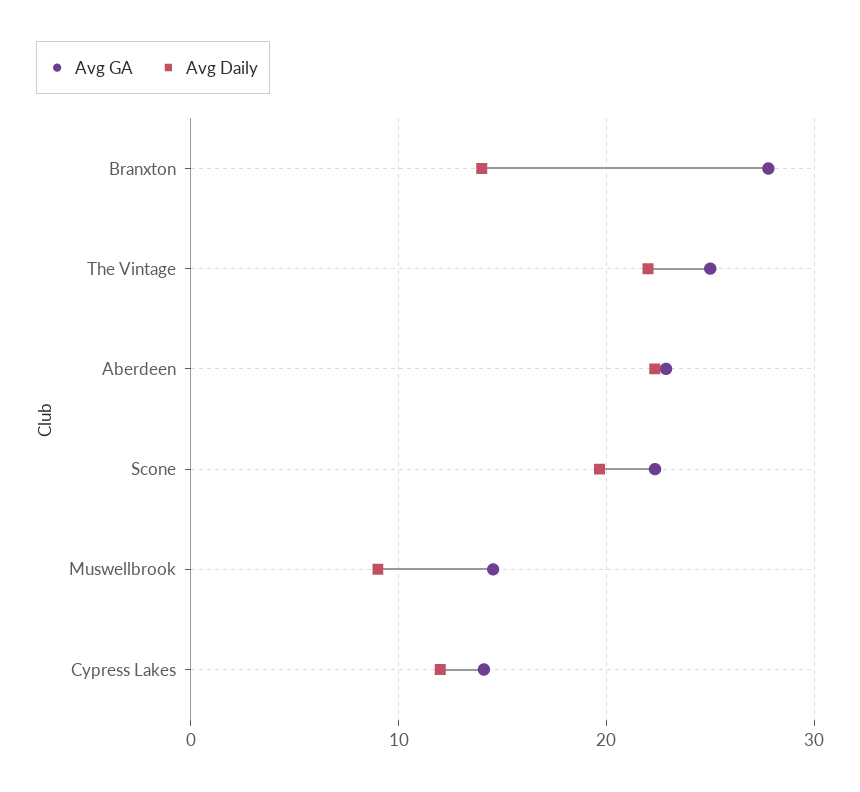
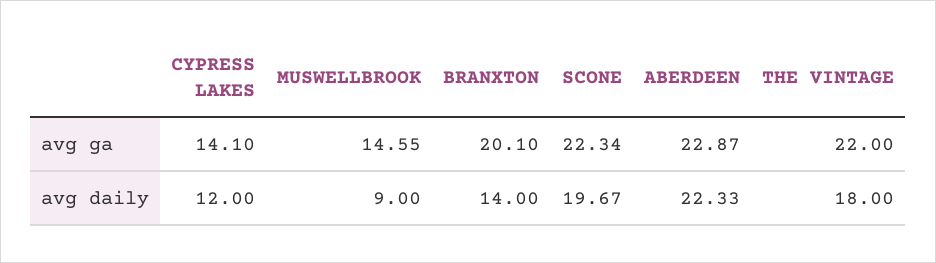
Avg GA, Branxton: 28 -> 20.1
Avg GA, The Vintage: 25 -> 22
Avg Daily, The Vintage: 22 -> 18

